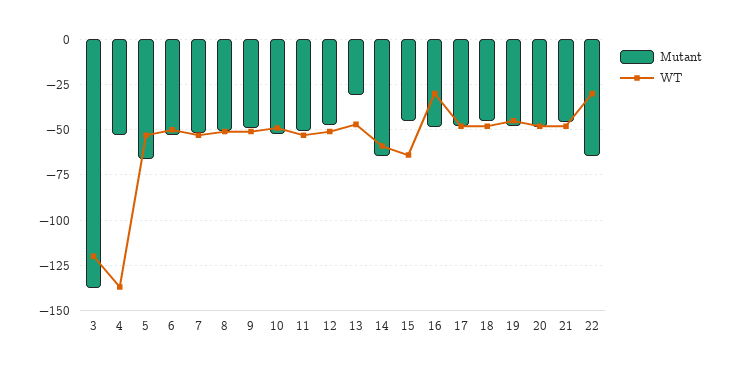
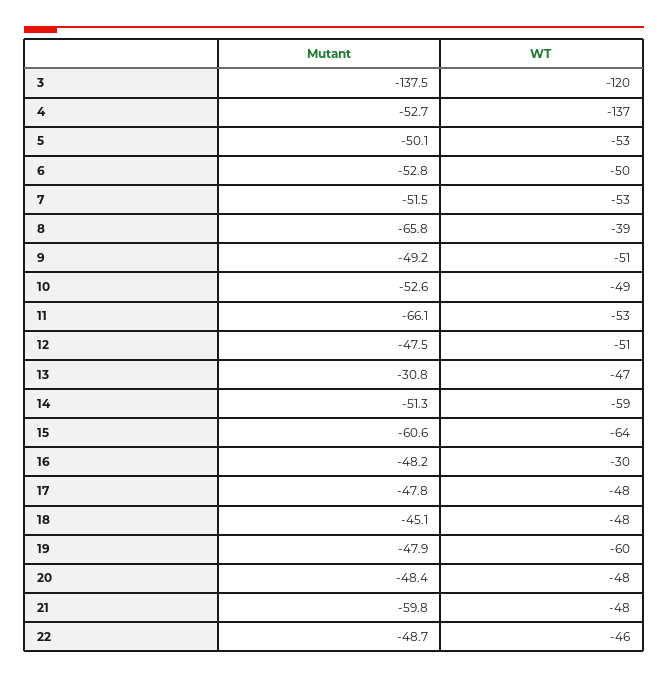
Mutant, 5: -65 -> -50.1
Mutant, 8: -50 -> -65.8
WT, 8: -50 -> -39
Mutant, 11: -50 -> -66.1
Mutant, 14: -65 -> -51.3
Mutant, 15: -45 -> -60.6
WT, 19: -45 -> -60
Mutant, 21: -45 -> -59.8
Mutant, 22: -65 -> -48.7
WT, 22: -30 -> -46

